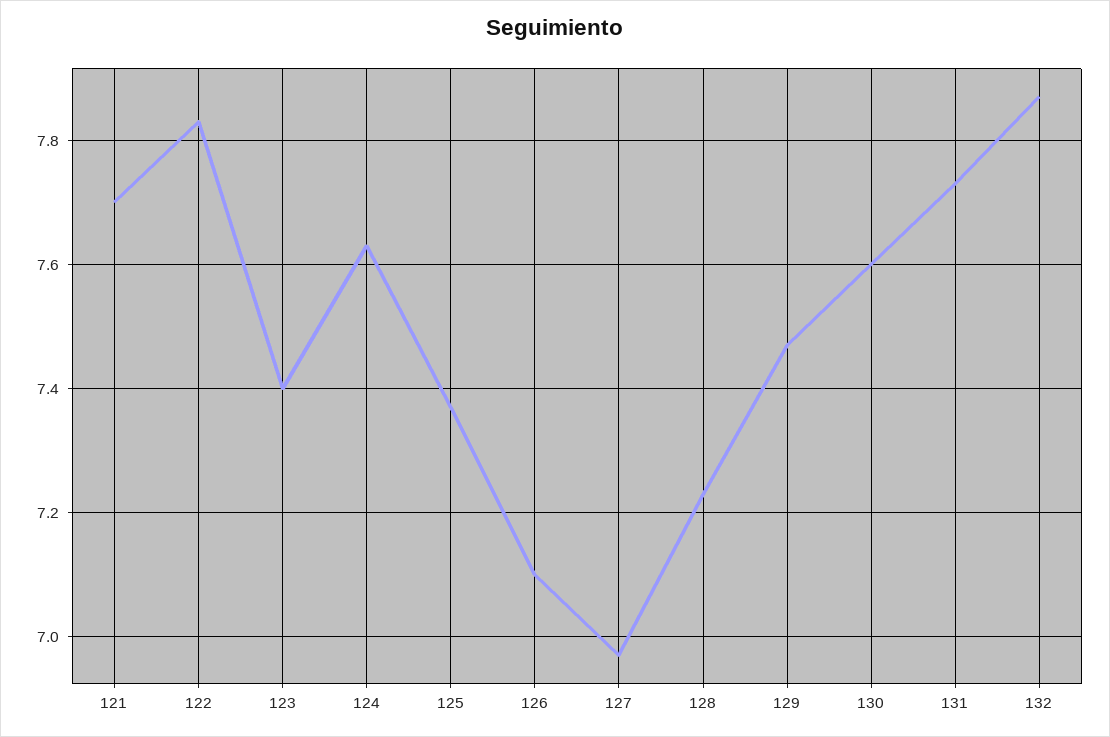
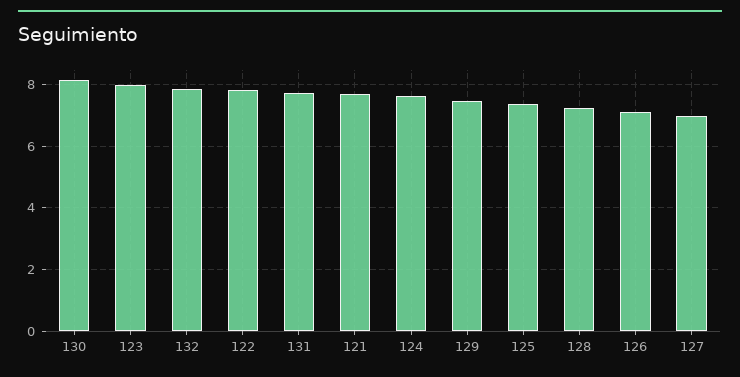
123: 7.4 -> 8
130: 7.6 -> 8.2

